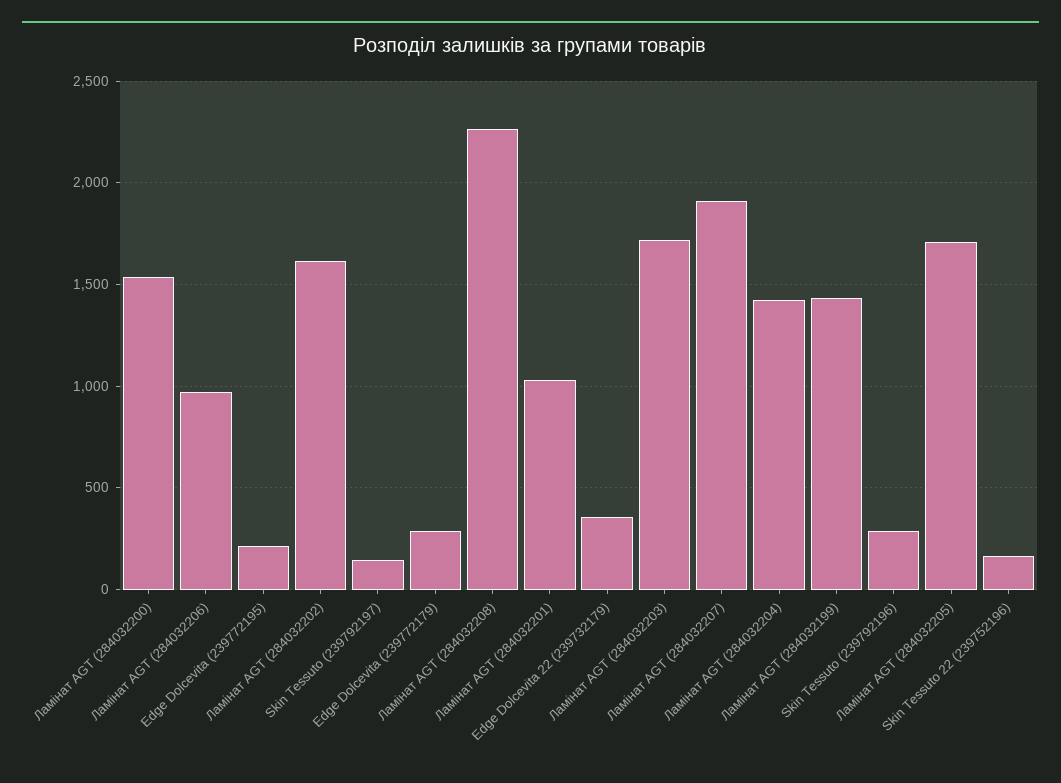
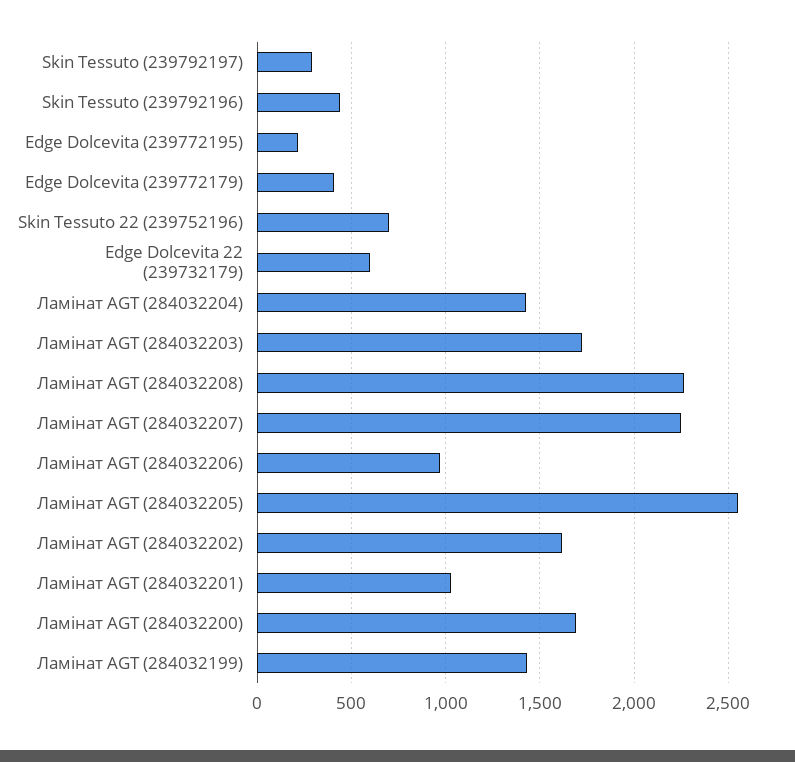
Ламінат AGT (284032200): 1550 -> 1700
Skin Tessuto (239792197): 150 -> 300
Edge Dolcevita (239772179): 300 -> 400
Edge Dolcevita 22 (239732179): 350 -> 600
Ламінат AGT (284032207): 1900 -> 2250
Skin Tessuto (239792196): 300 -> 450
Ламінат AGT (284032205): 1700 -> 2550
Skin Tessuto 22 (239752196): 150 -> 700

